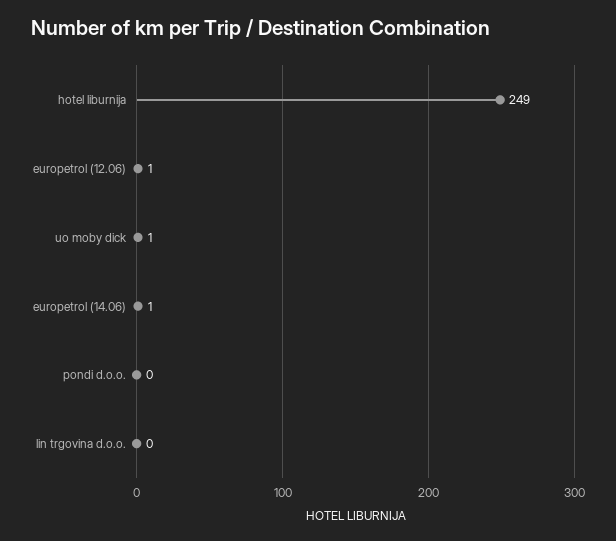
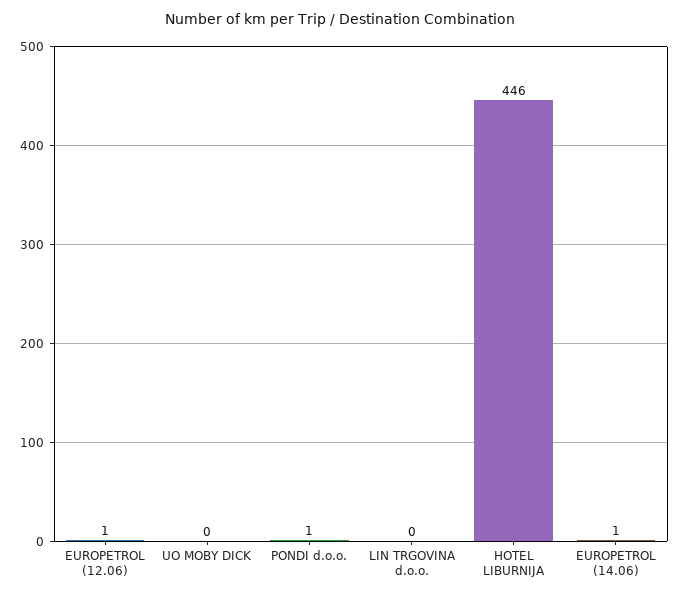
hotel liburnija: 249 -> 446
uo moby dick: 1 -> 0
pondi d.o.o.: 0 -> 1

